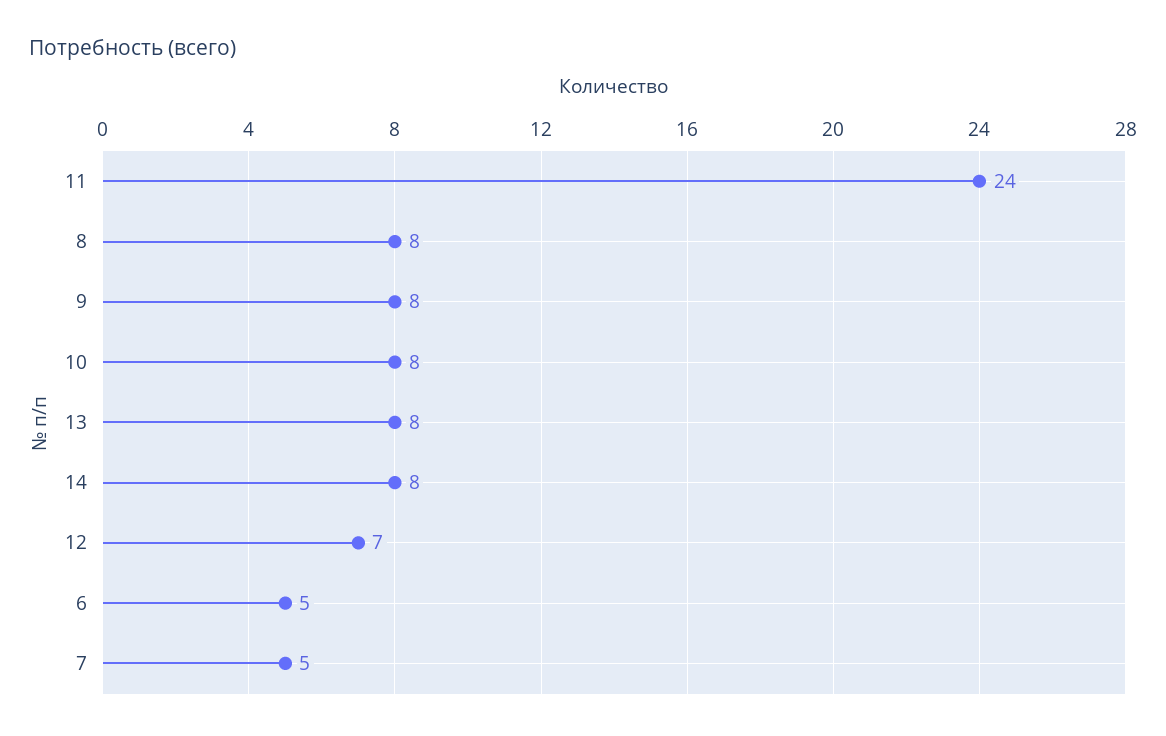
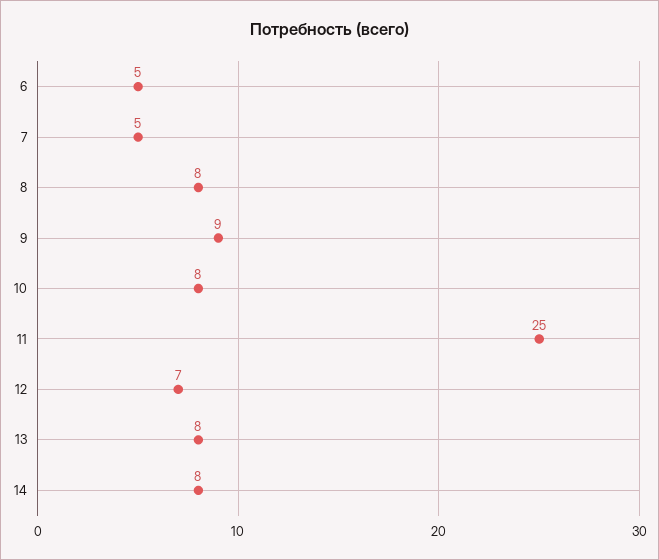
11: 24 -> 25
9: 8 -> 9

